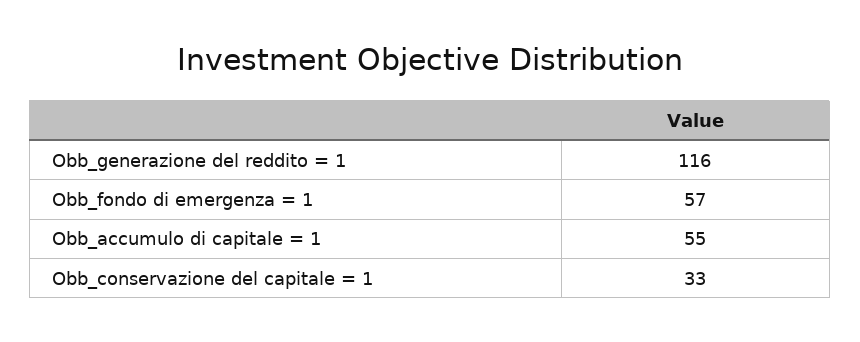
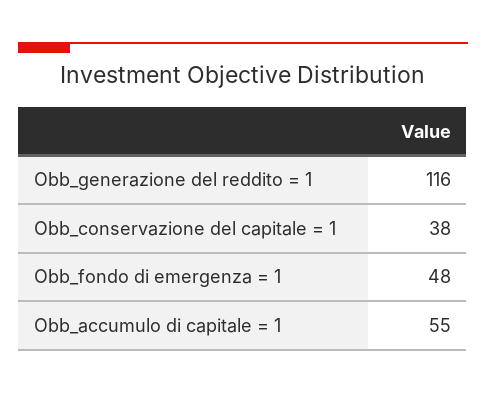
Obb_fondo di emergenza = 1: 57 -> 48
Obb_conservazione del capitale = 1: 33 -> 38

